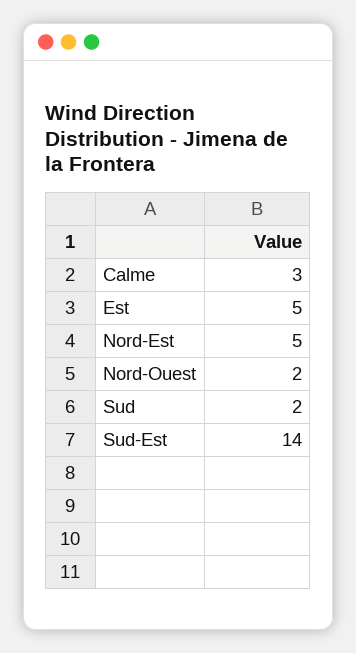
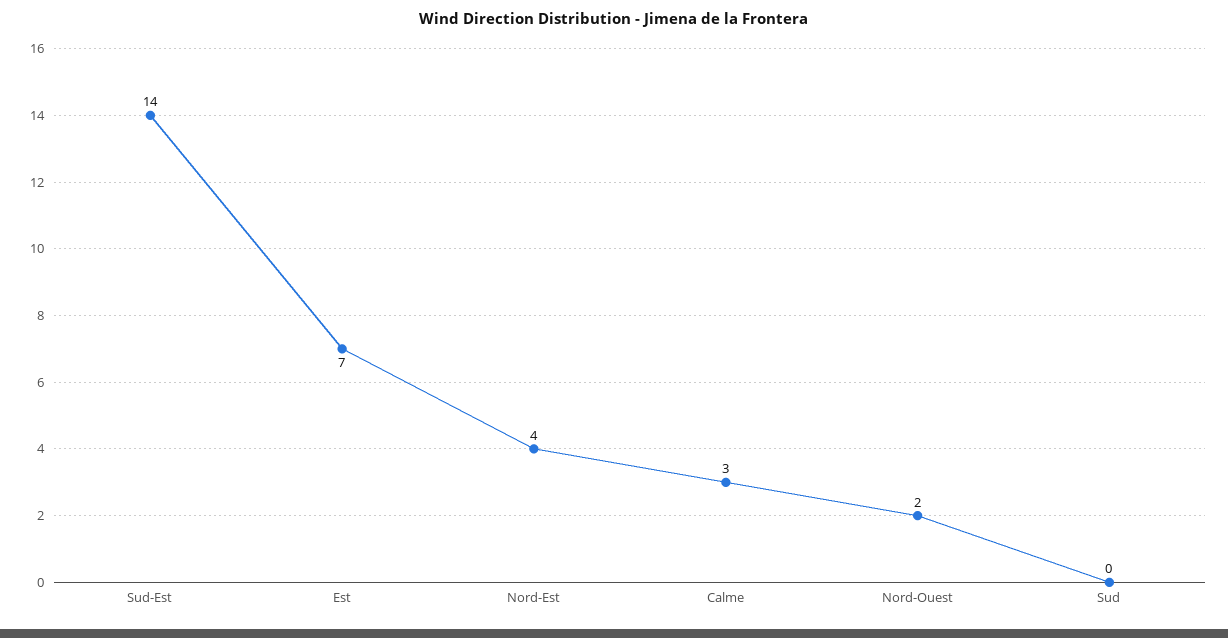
Est: 5 -> 7
Nord-Est: 5 -> 4
Sud: 2 -> 0

